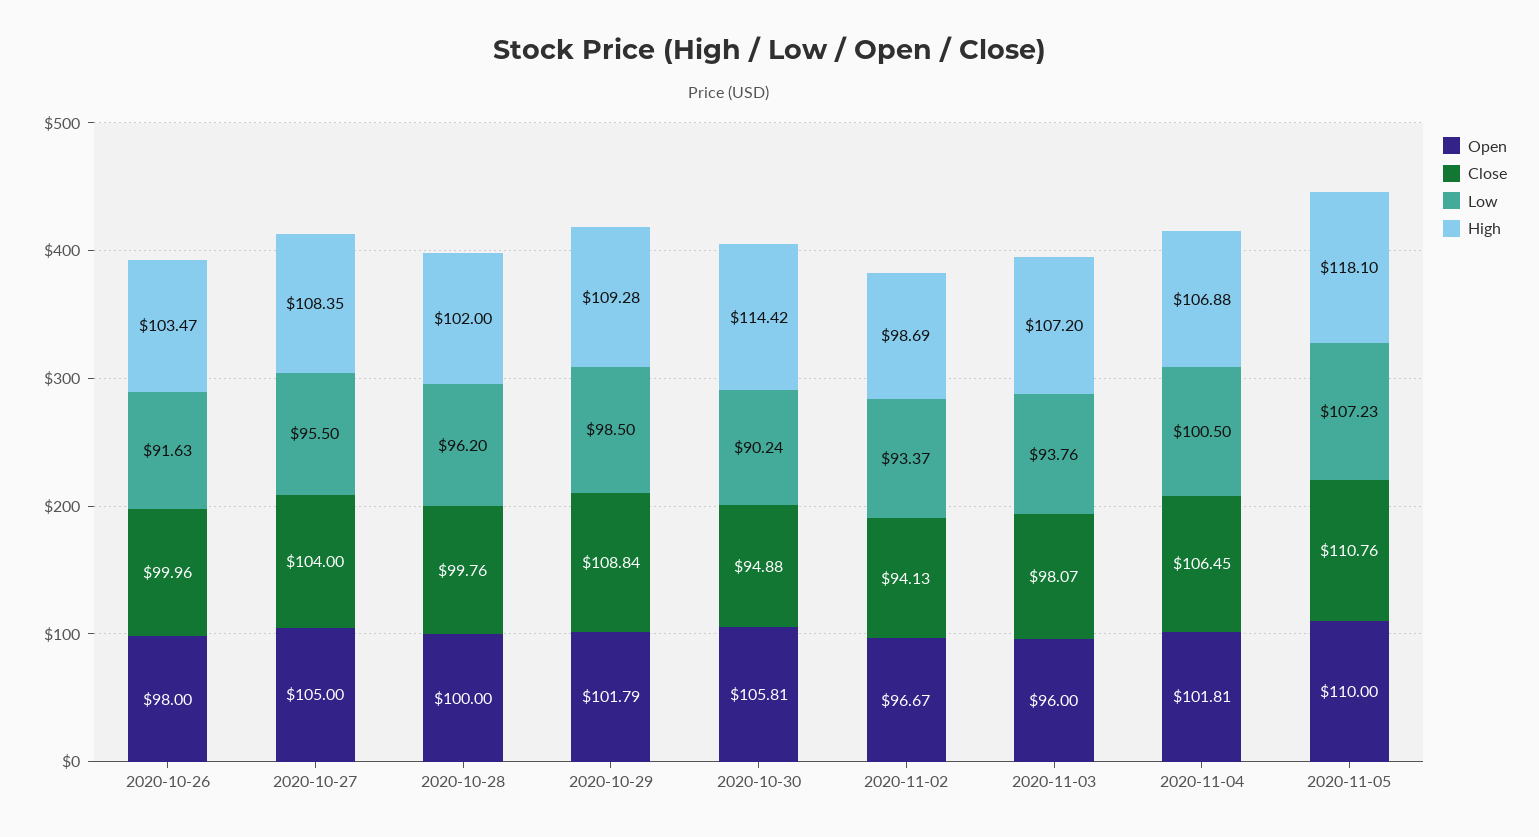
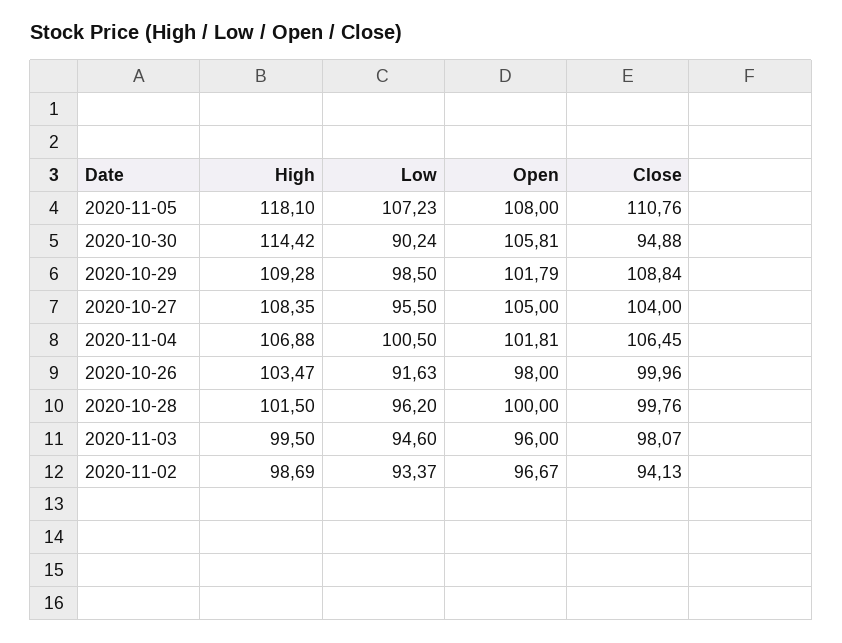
High, 2020-10-28: 102 -> 101.5
Low, 2020-11-03: 93.76 -> 94.6
High, 2020-11-03: 107.2 -> 99.5
Open, 2020-11-05: 110 -> 108

